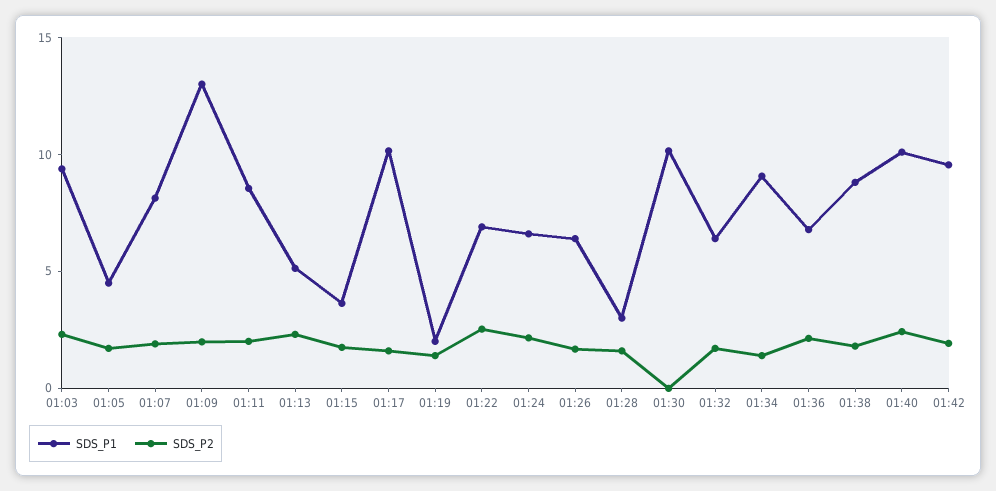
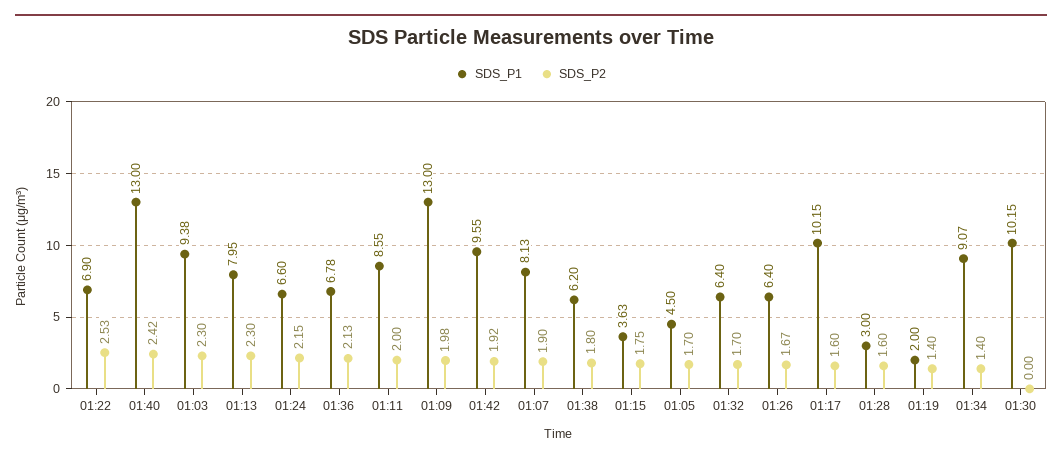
SDS_P1, 01:13: 5 -> 7.95
SDS_P1, 01:38: 9 -> 6.2
SDS_P1, 01:40: 10 -> 13

